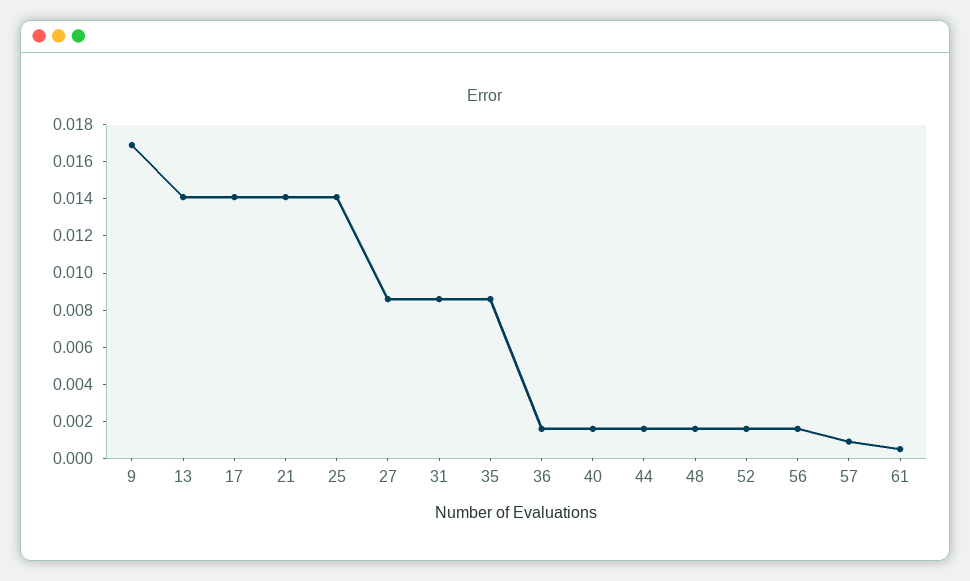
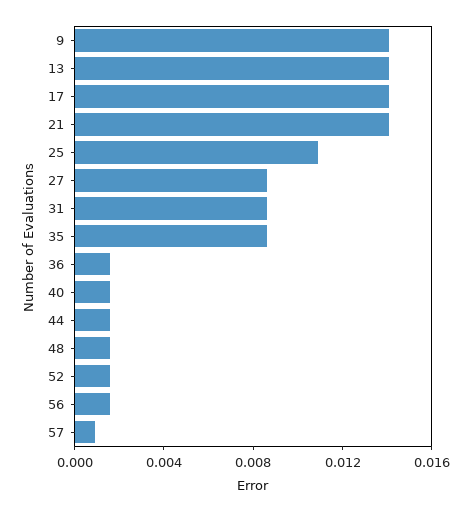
9: 0.017 -> 0.014
25: 0.014 -> 0.011
61: 0.0005 -> none

